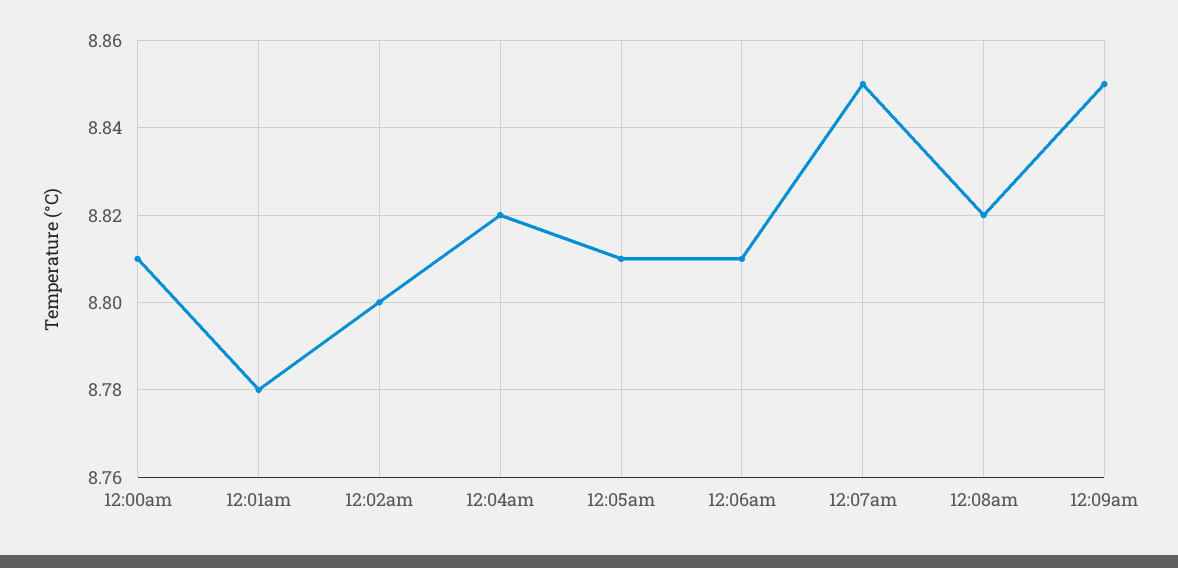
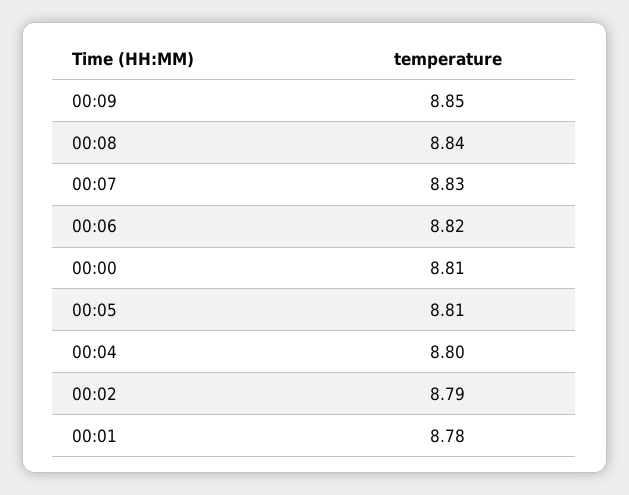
12:02am: 8.8 -> 8.79
12:04am: 8.82 -> 8.8
12:06am: 8.81 -> 8.82
12:07am: 8.85 -> 8.83
12:08am: 8.82 -> 8.84

